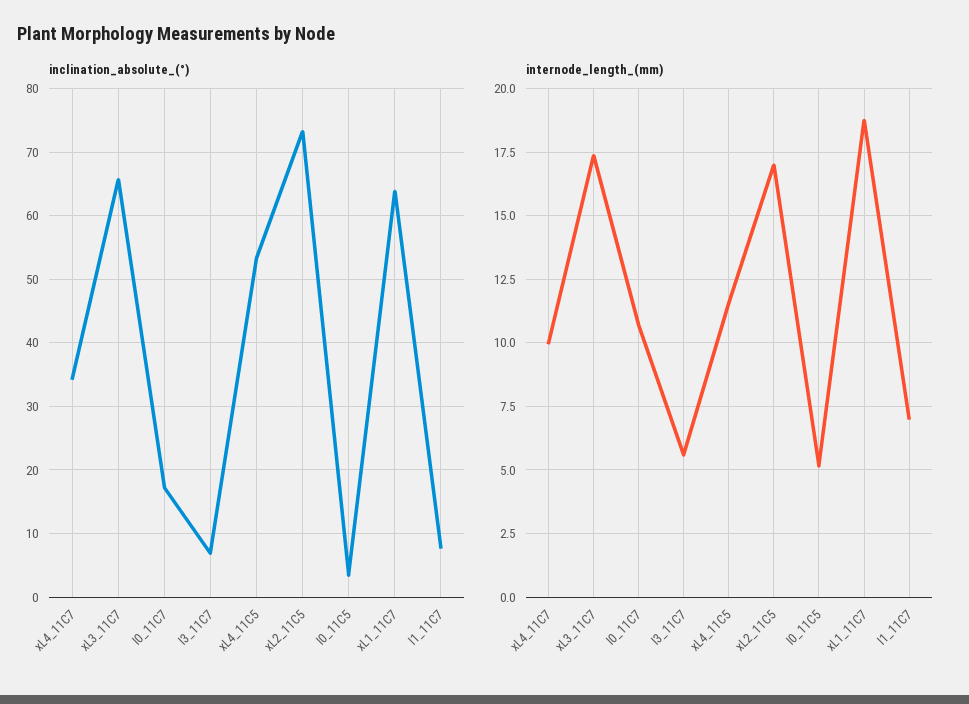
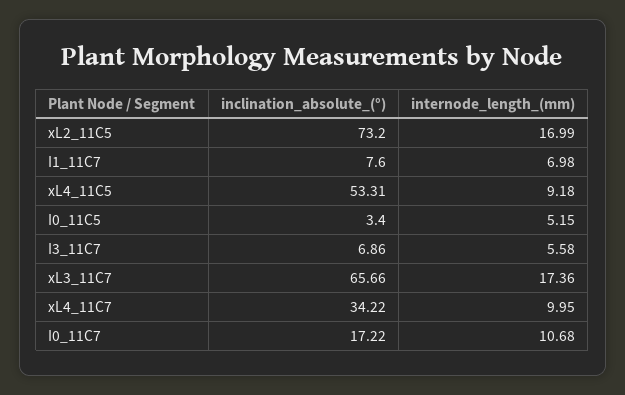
inclination_absolute_(°), xL1_11C7: 64 -> none
internode_length_(mm), xL4_11C5: 11.5 -> 9.18
internode_length_(mm), xL1_11C7: 18.75 -> none

